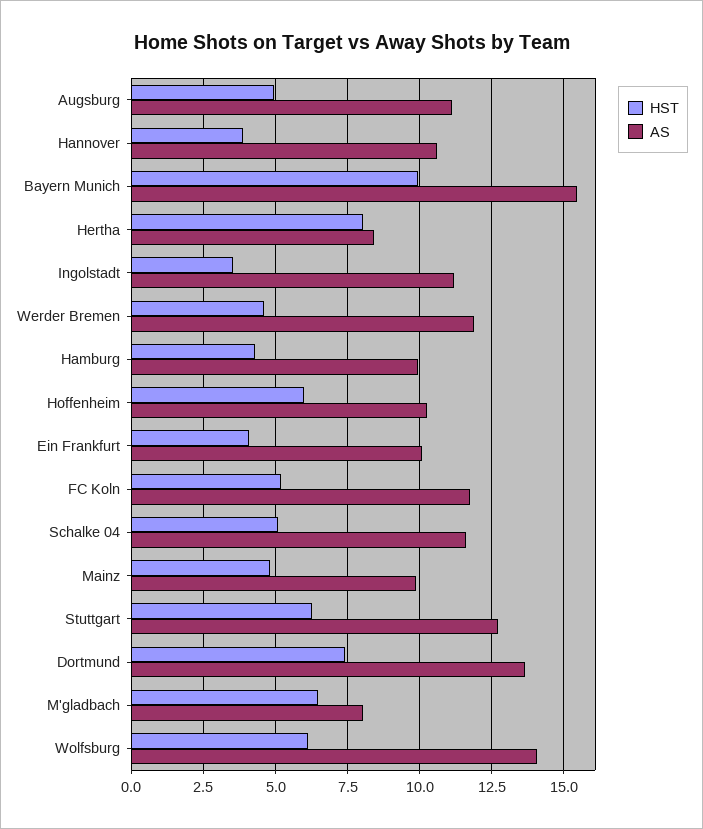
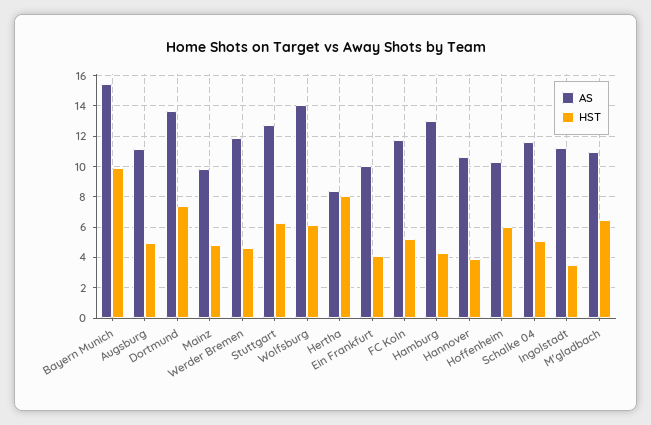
AS, Hamburg: 10 -> 13
AS, M'gladbach: 8 -> 11

